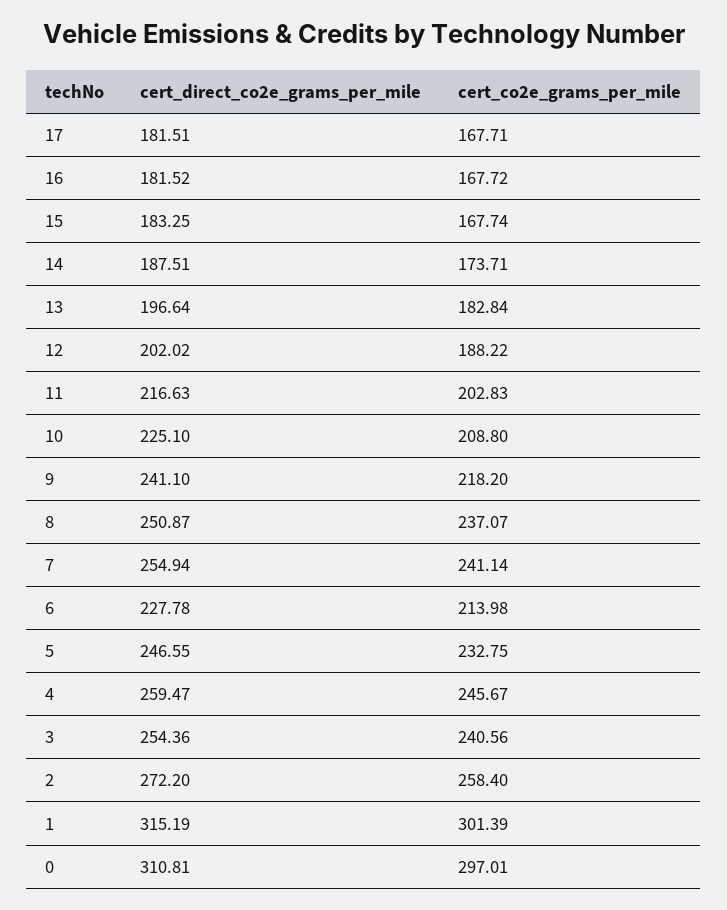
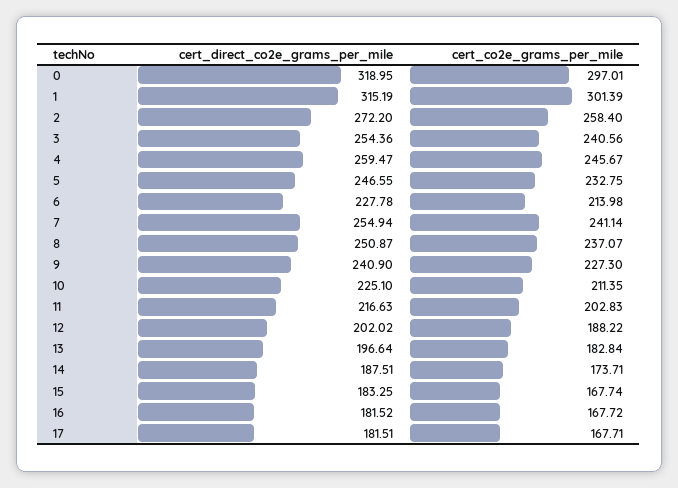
cert_co2e_grams_per_mile, 10: 208.8 -> 211.35
cert_direct_co2e_grams_per_mile, 9: 241.1 -> 240.9
cert_co2e_grams_per_mile, 9: 218.2 -> 227.3
cert_direct_co2e_grams_per_mile, 0: 310.81 -> 318.95

